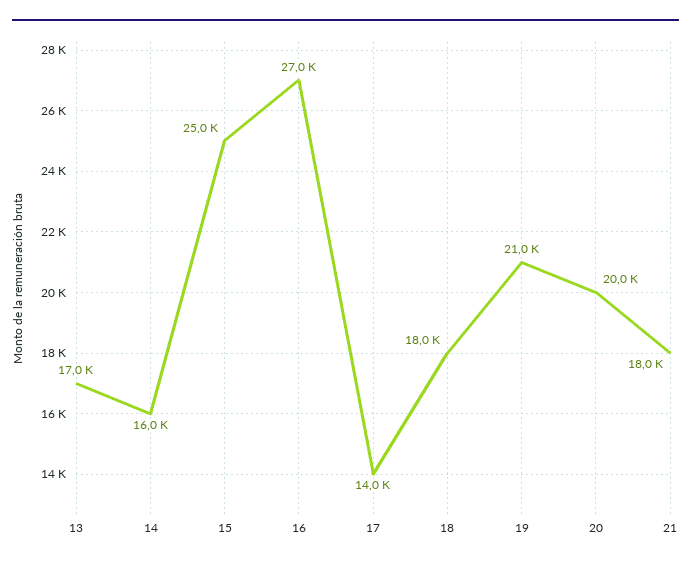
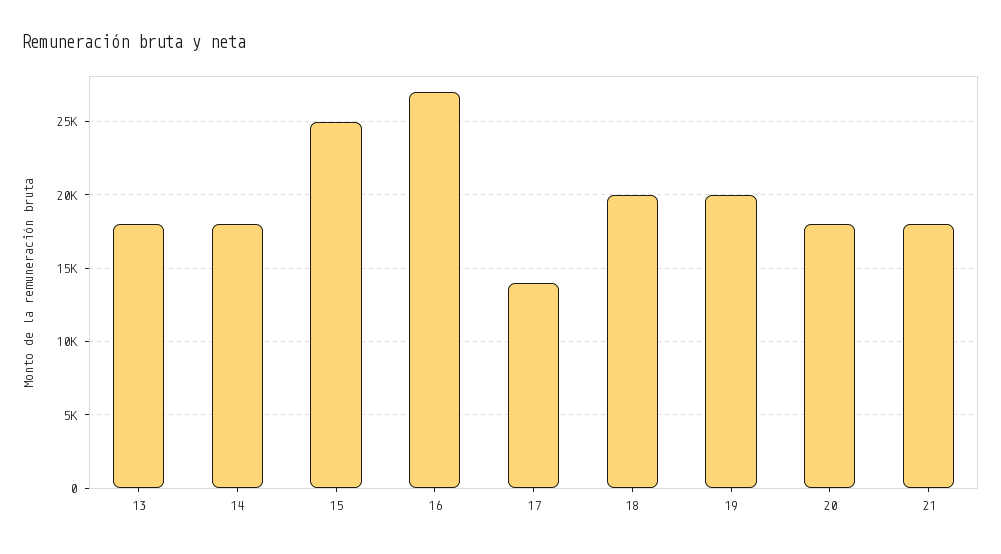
13: 17000 -> 18000
14: 16000 -> 18000
18: 18000 -> 20000
19: 21000 -> 20000
20: 20000 -> 18000

